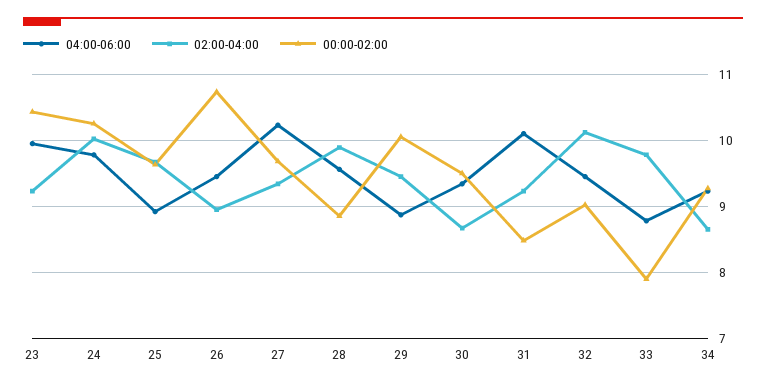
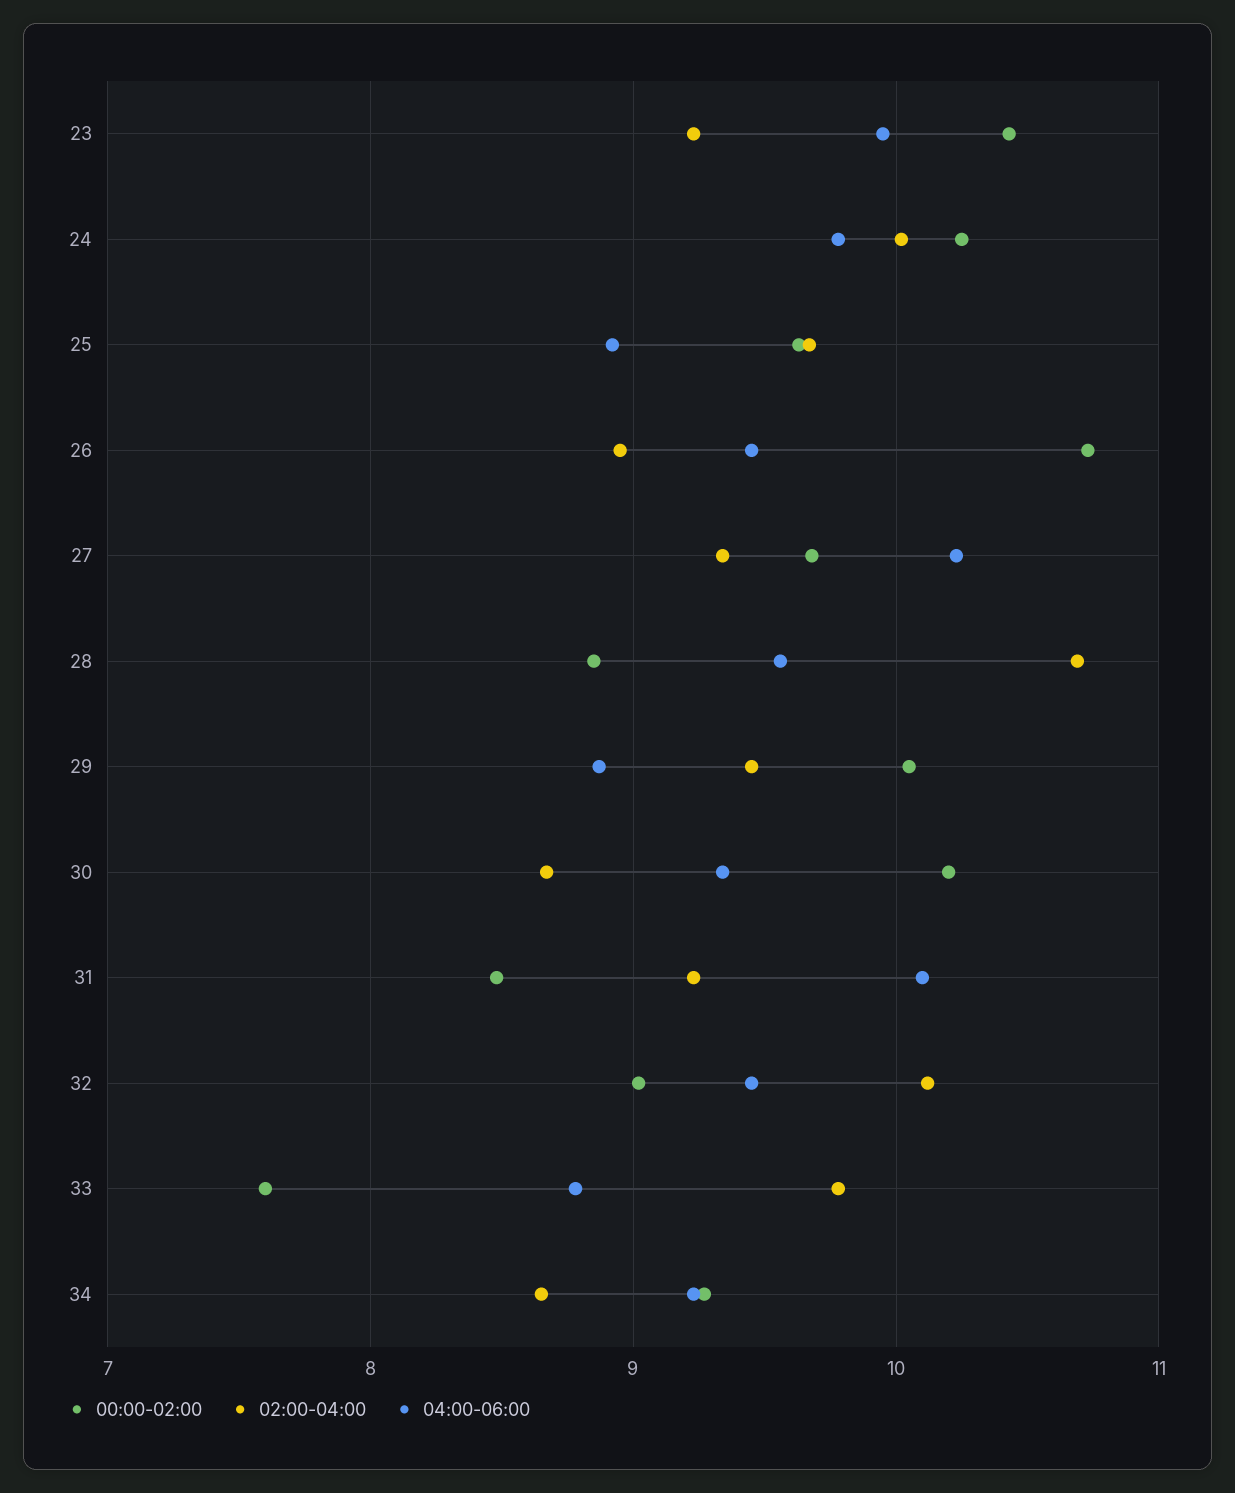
02:00-04:00, 28: 9.9 -> 10.7
00:00-02:00, 30: 9.5 -> 10.2
00:00-02:00, 33: 7.9 -> 7.6

